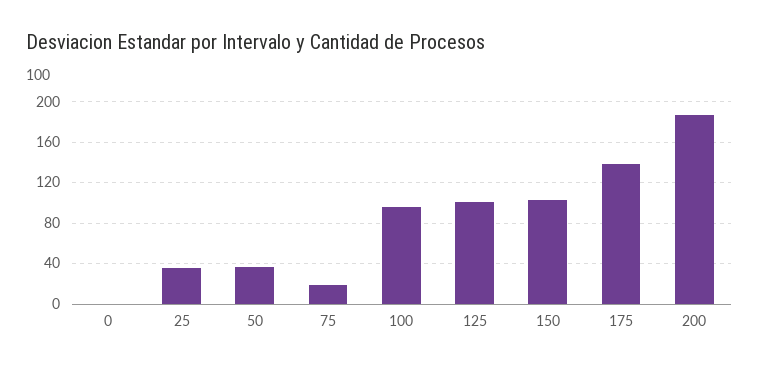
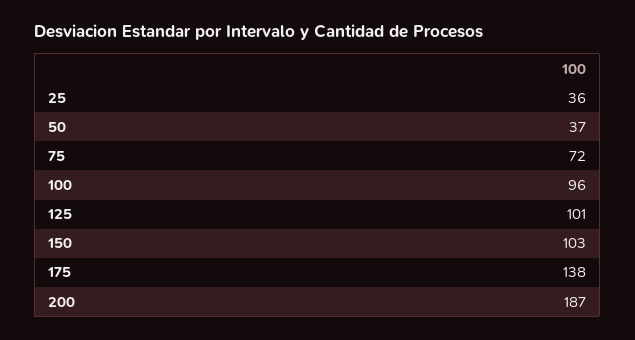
0: 0 -> none
75: 20 -> 72

